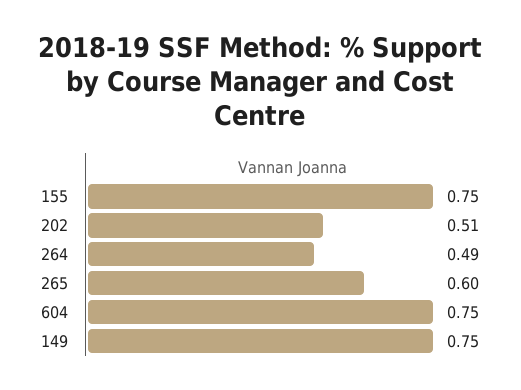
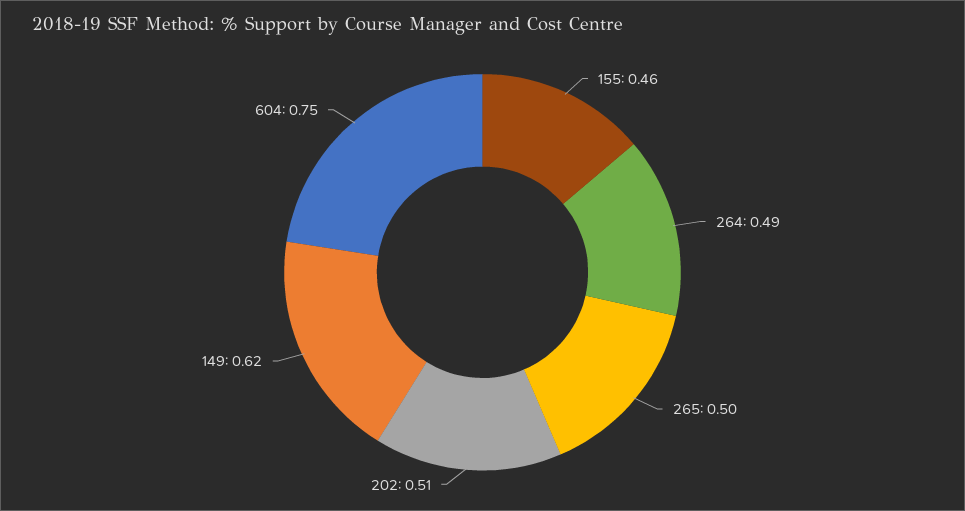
155: 0.75 -> 0.46
265: 0.6 -> 0.5
149: 0.75 -> 0.62

